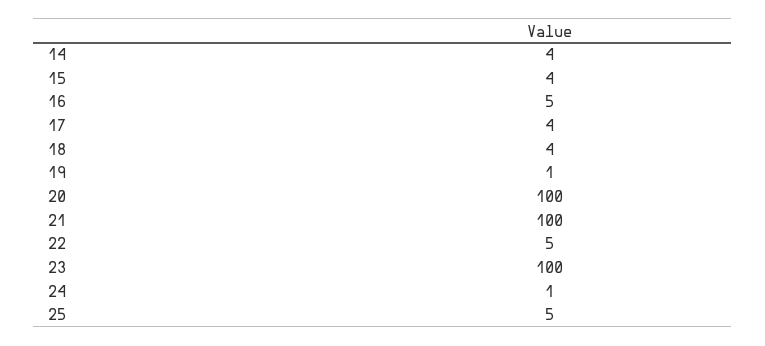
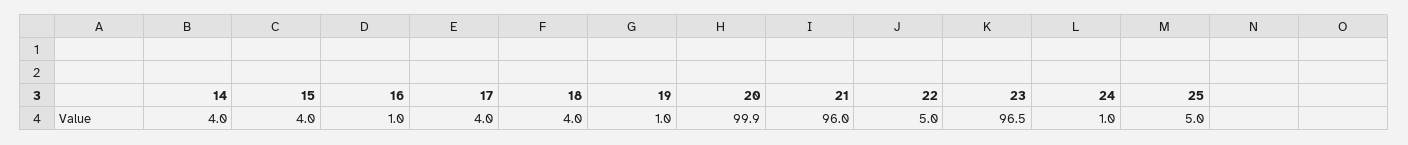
16: 5 -> 1
21: 100 -> 96
23: 100 -> 96.5

